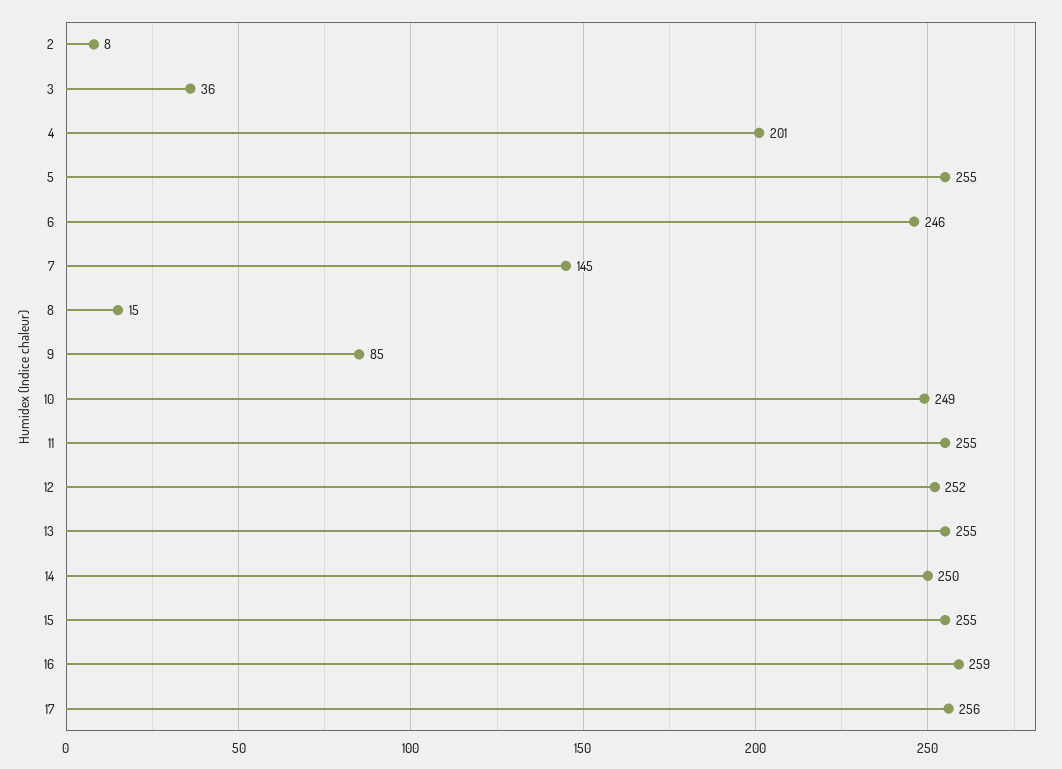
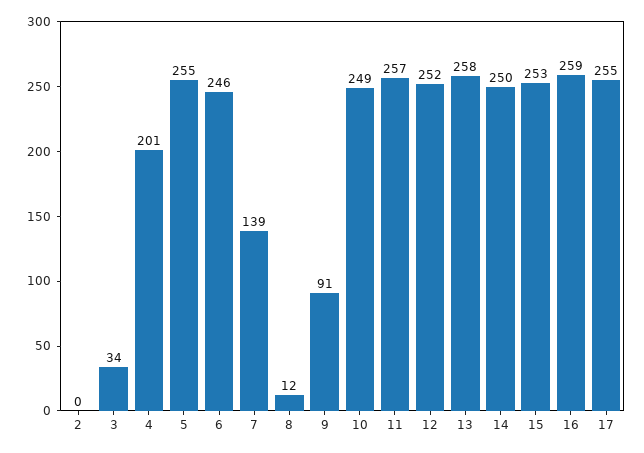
2: 8 -> 0
3: 36 -> 34
7: 145 -> 139
8: 15 -> 12
9: 85 -> 91
11: 255 -> 257
13: 255 -> 258
15: 255 -> 253
17: 256 -> 255

